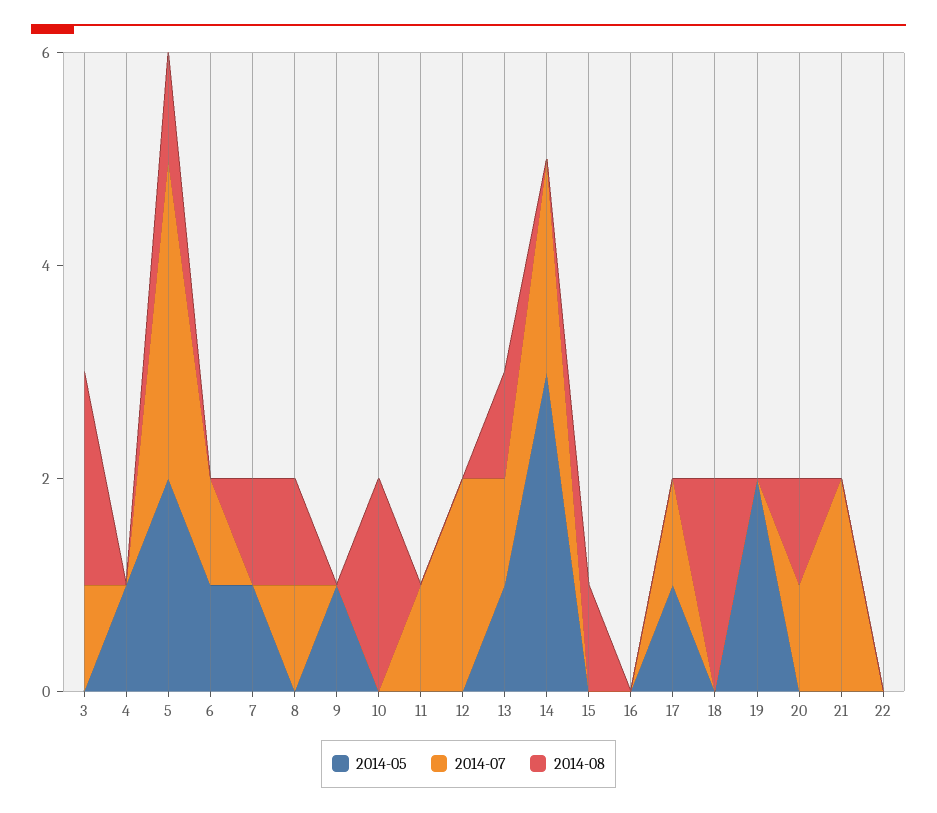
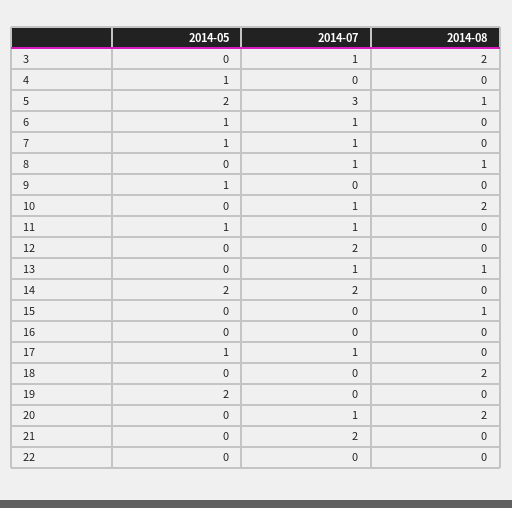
2014-07, 7: 0 -> 1
2014-08, 7: 1 -> 0
2014-07, 10: 0 -> 1
2014-05, 11: 0 -> 1
2014-05, 13: 1 -> 0
2014-05, 14: 3 -> 2
2014-08, 20: 1 -> 2

